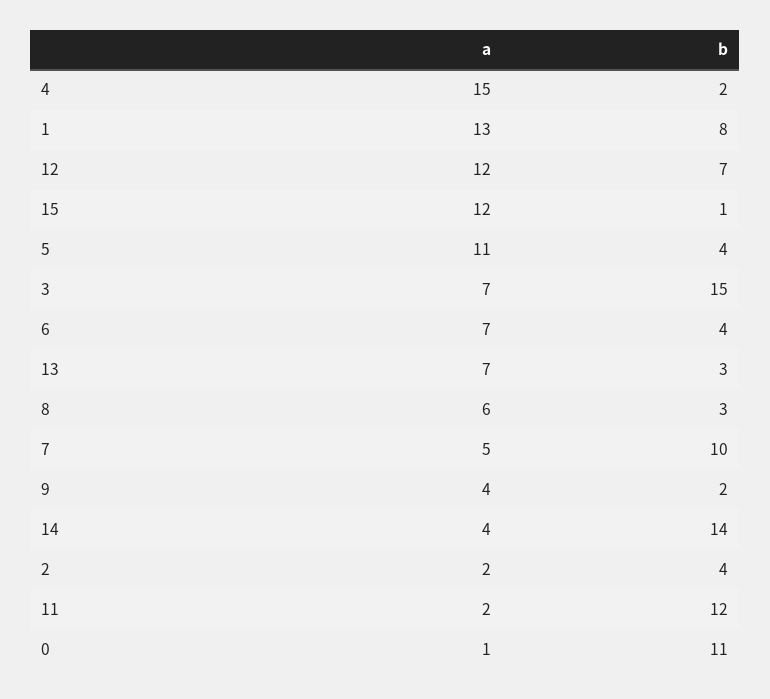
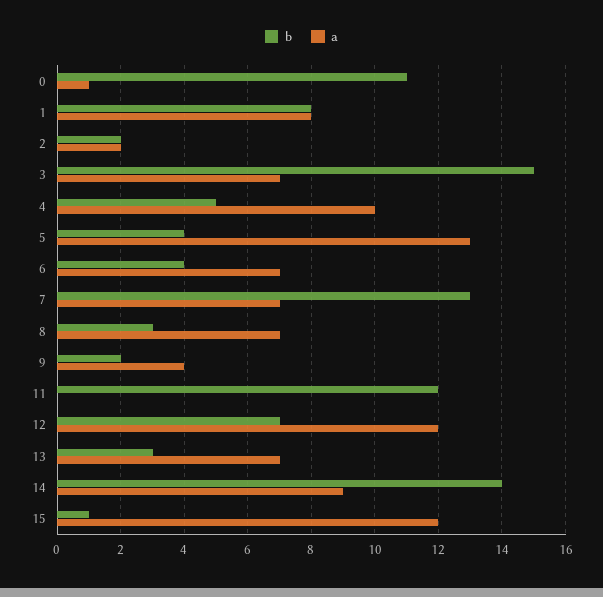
a, 4: 15 -> 10
b, 4: 2 -> 5
a, 1: 13 -> 8
a, 5: 11 -> 13
a, 8: 6 -> 7
a, 7: 5 -> 7
b, 7: 10 -> 13
a, 14: 4 -> 9
b, 2: 4 -> 2
a, 11: 2 -> 0

